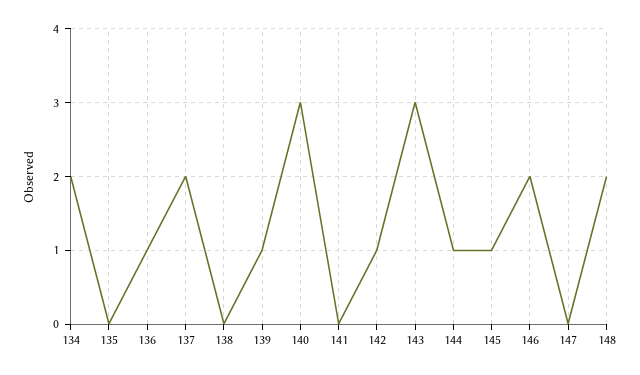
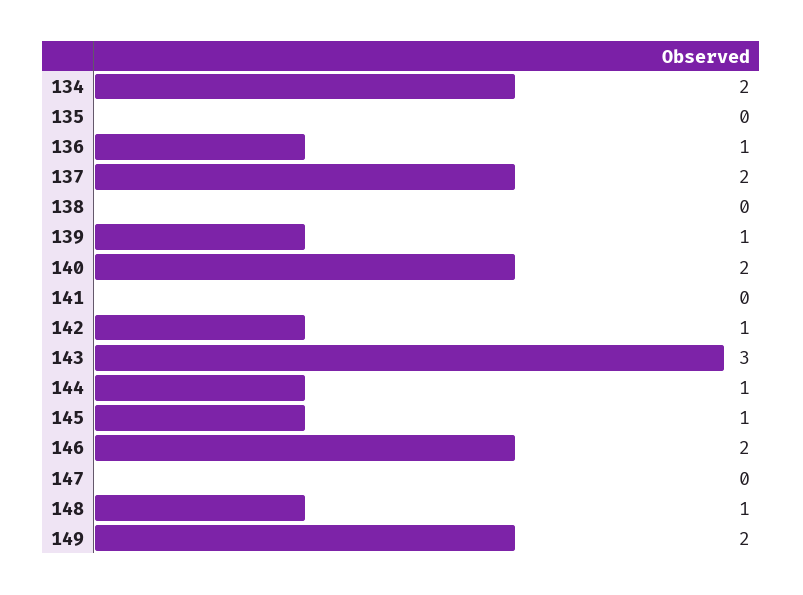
140: 3 -> 2
148: 2 -> 1
149: none -> 2

